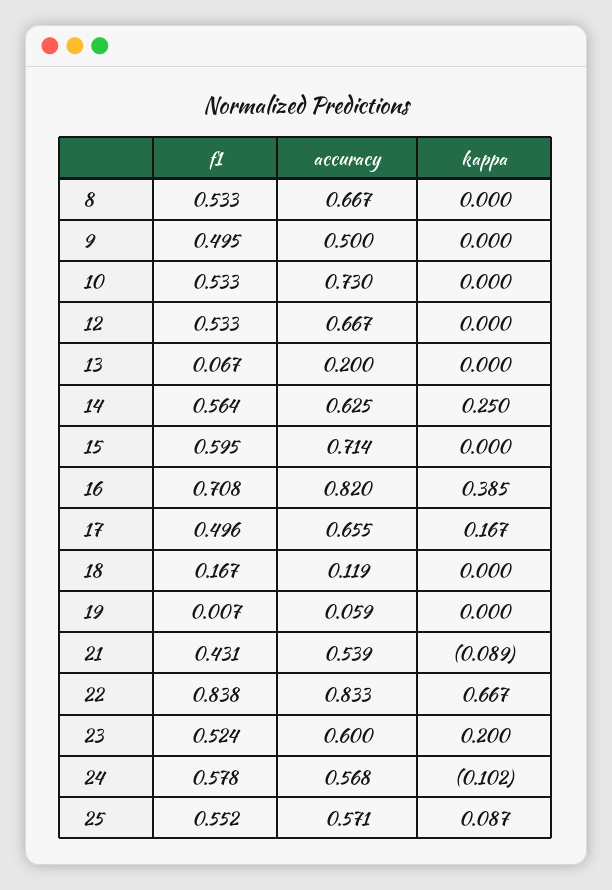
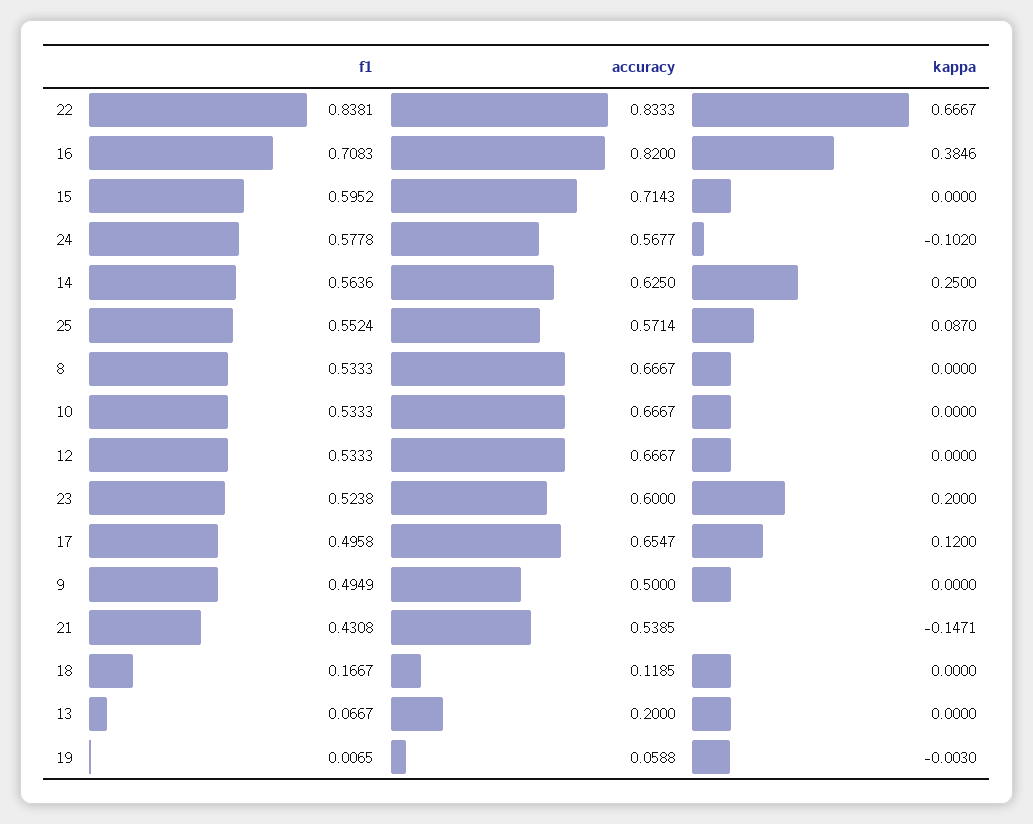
accuracy, 10: 0.73 -> 0.6667
kappa, 17: 0.167 -> 0.12
kappa, 19: 0 -> -0.003
kappa, 21: -0.089 -> -0.1471

